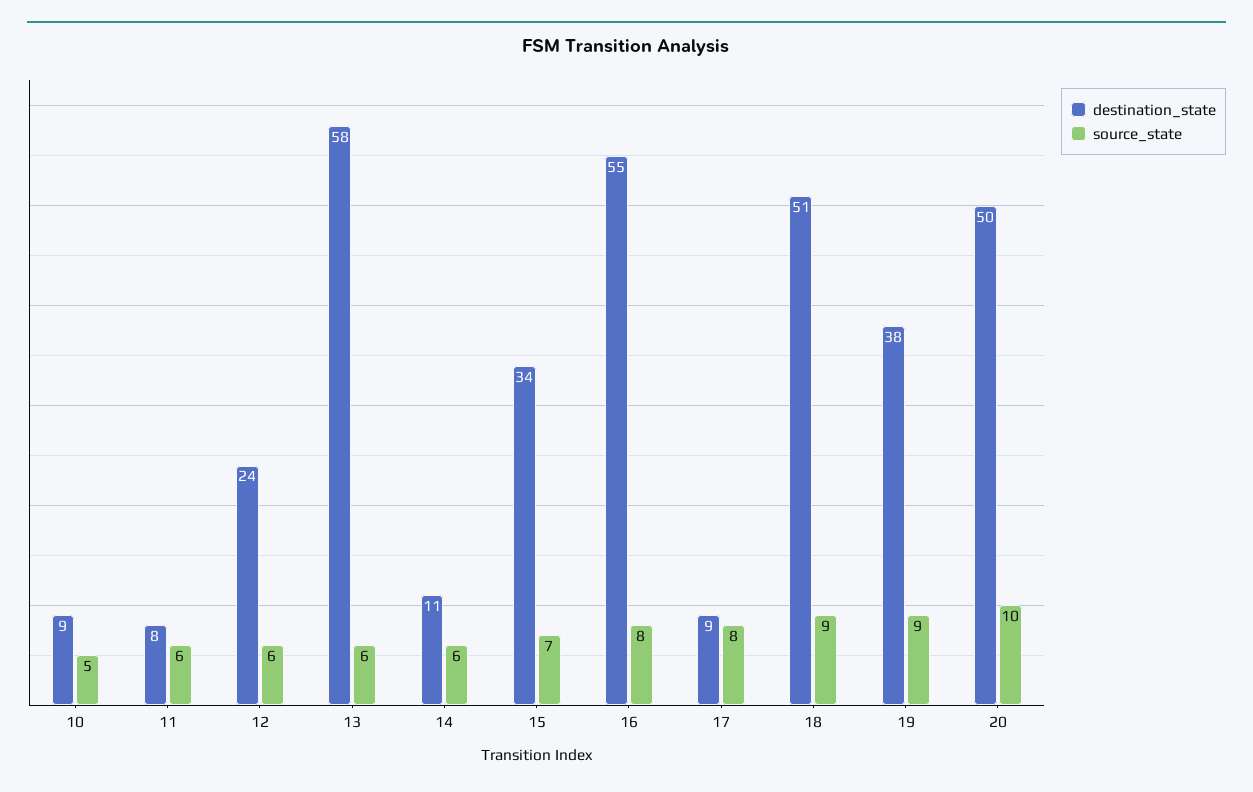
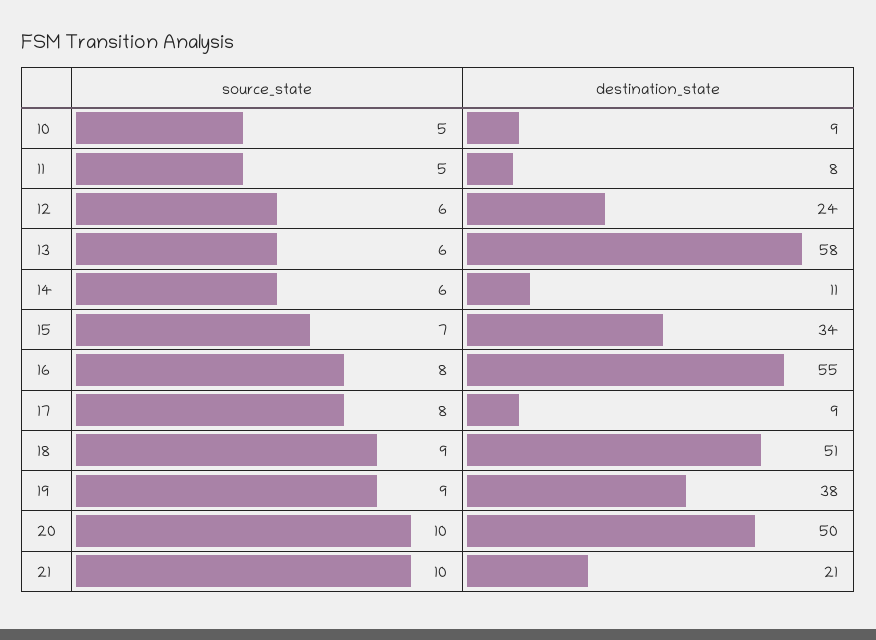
source_state, 11: 6 -> 5
source_state, 21: none -> 10
destination_state, 21: none -> 21

